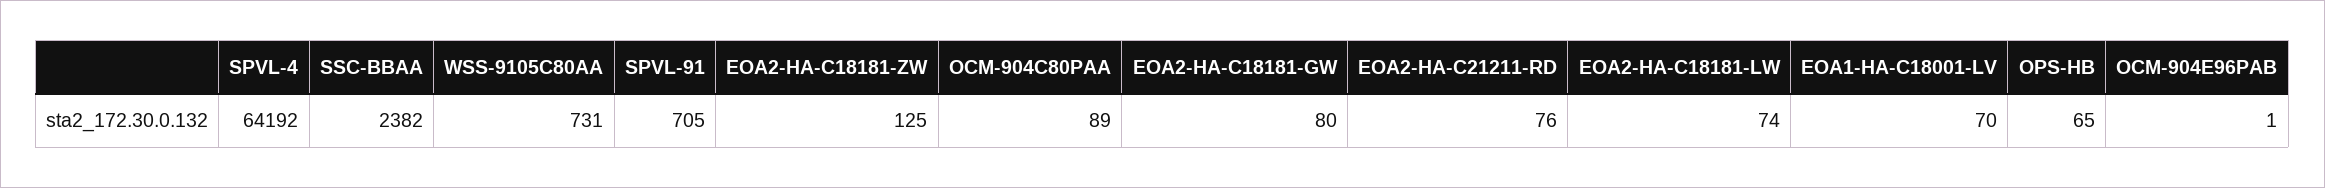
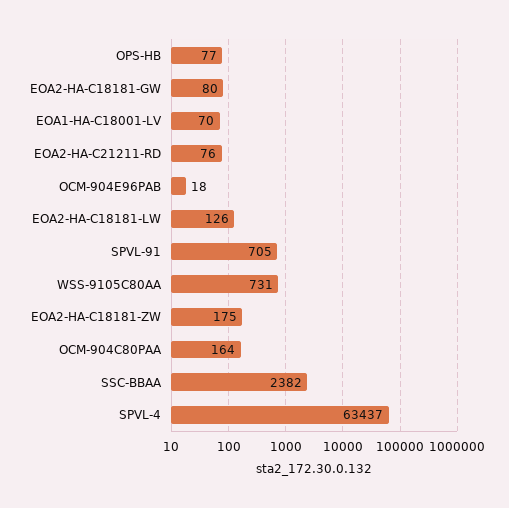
SPVL-4: 64192 -> 63437
EOA2-HA-C18181-ZW: 125 -> 175
OCM-904C80PAA: 89 -> 164
EOA2-HA-C18181-LW: 74 -> 126
OPS-HB: 65 -> 77
OCM-904E96PAB: 1 -> 18

